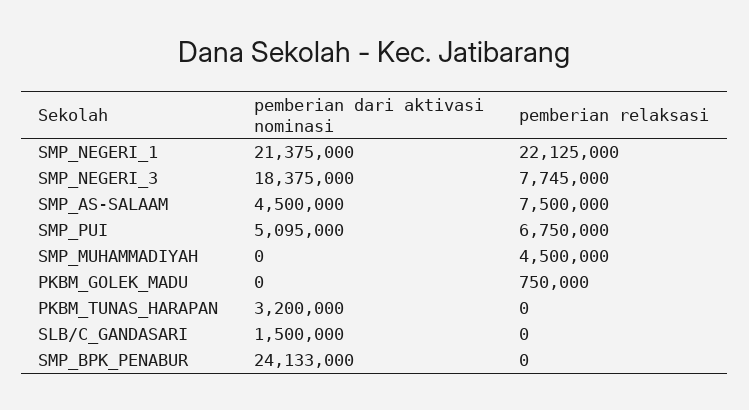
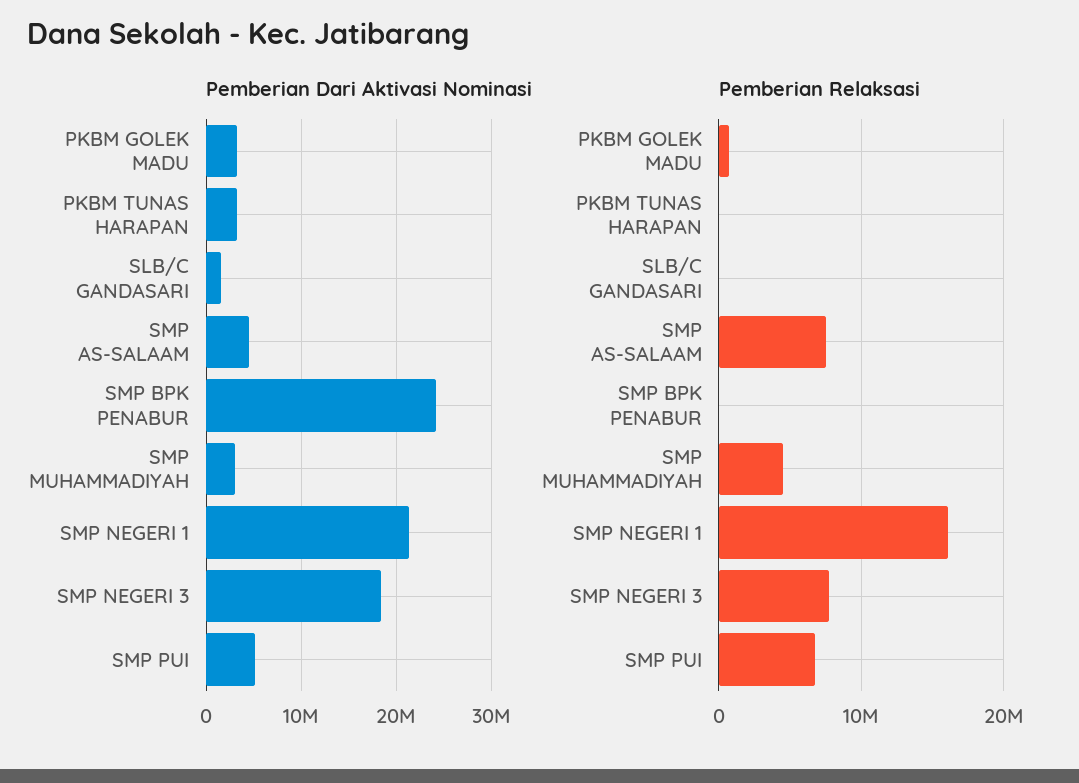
pemberian relaksasi, SMP_NEGERI_1: 22125000 -> 16000000
pemberian dari aktivasi nominasi, SMP_MUHAMMADIYAH: 0 -> 3000000
pemberian dari aktivasi nominasi, PKBM_GOLEK_MADU: 0 -> 3000000

